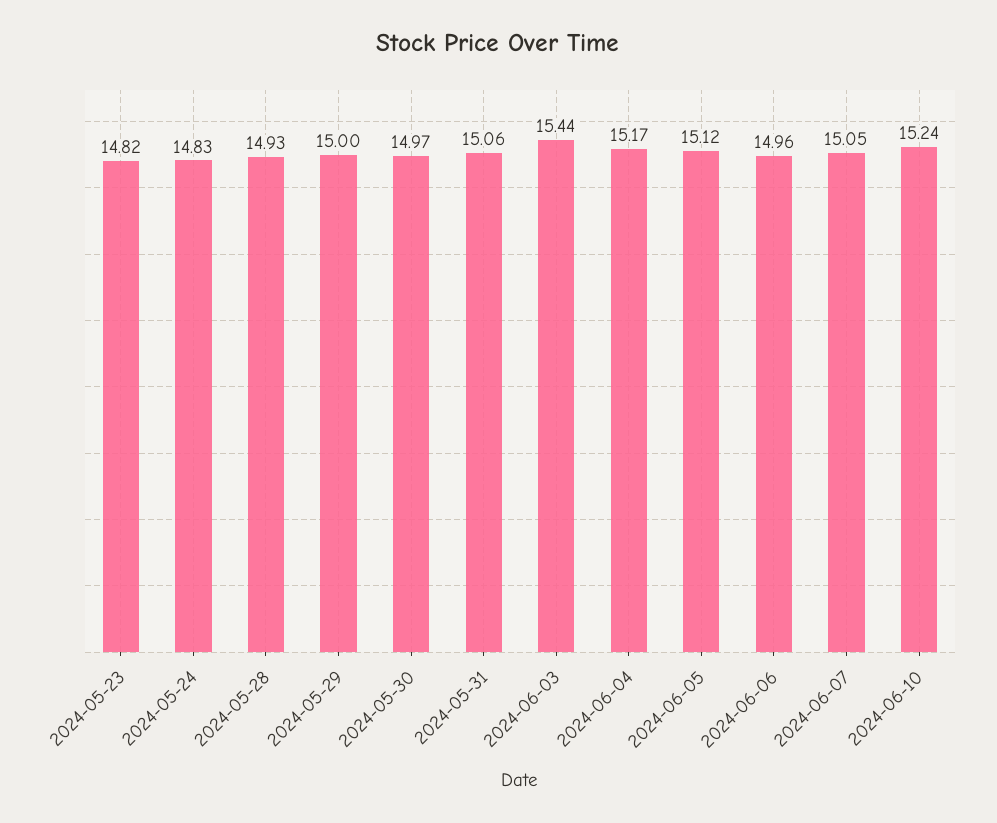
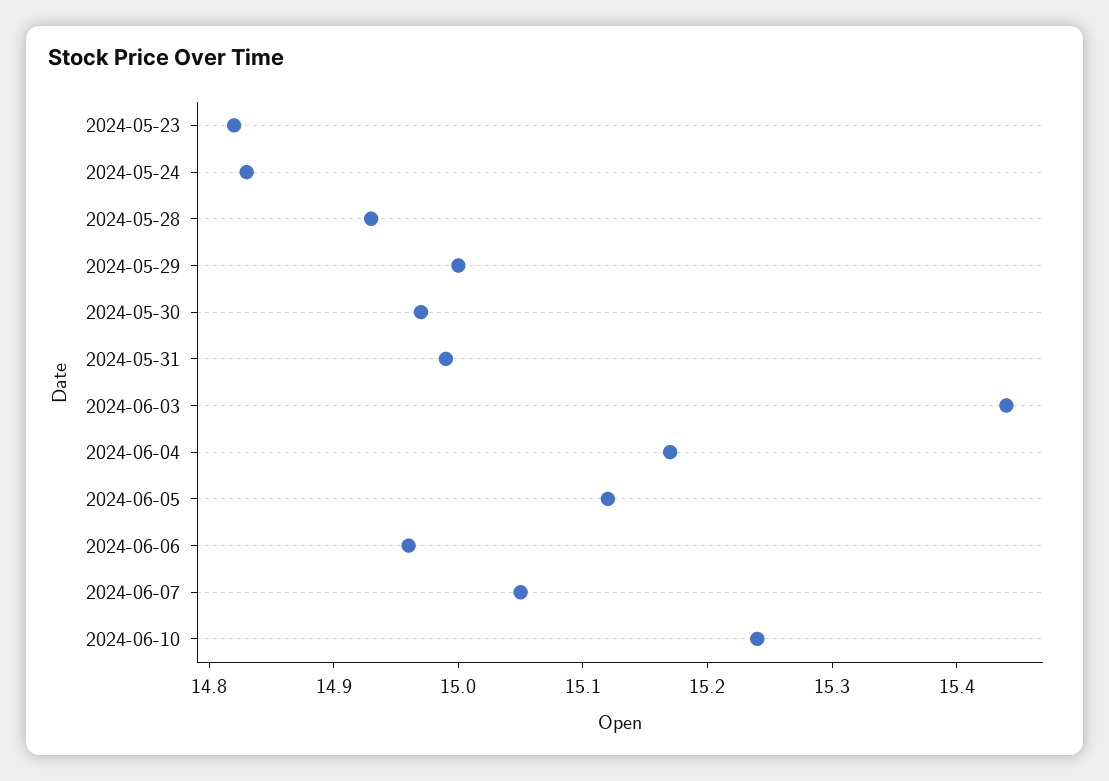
2024-05-31: 15.06 -> 14.99

